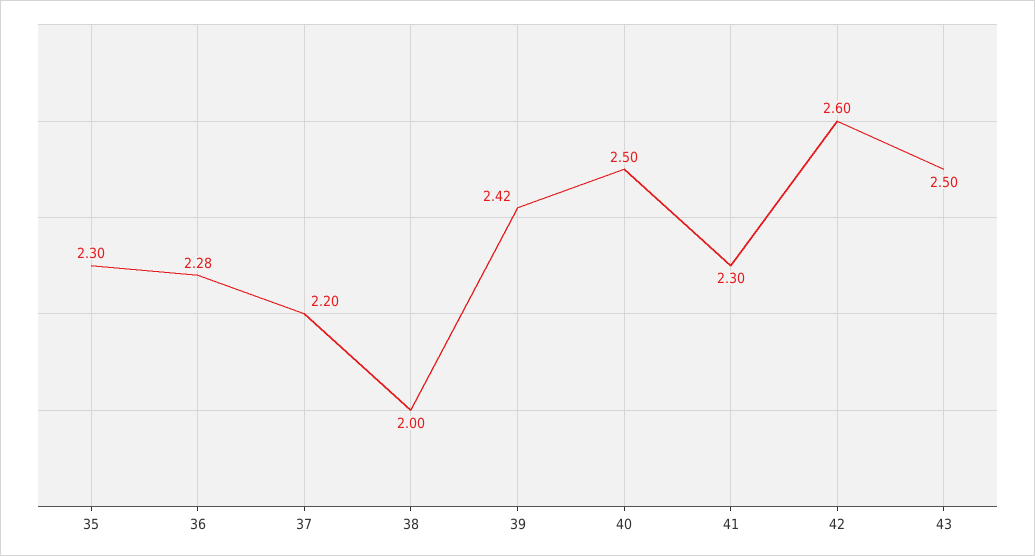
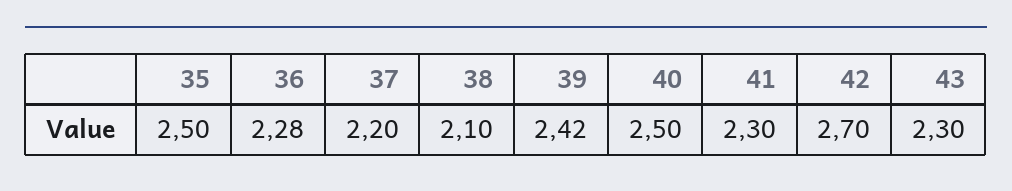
35: 2.3 -> 2.5
38: 2 -> 2.1
42: 2.6 -> 2.7
43: 2.5 -> 2.3

